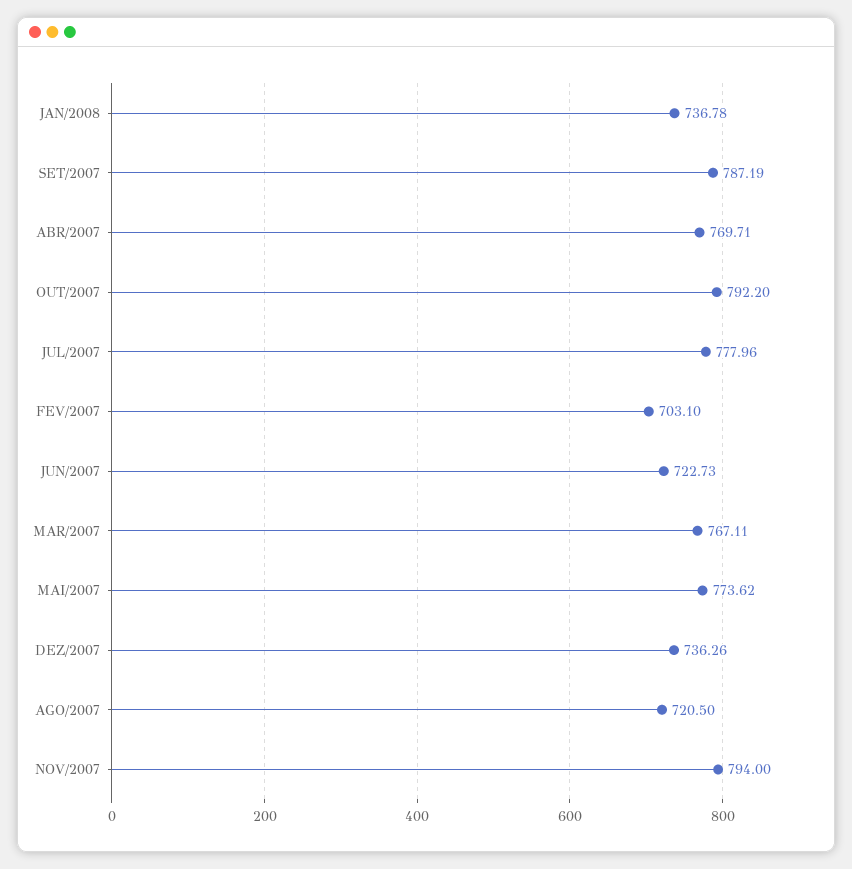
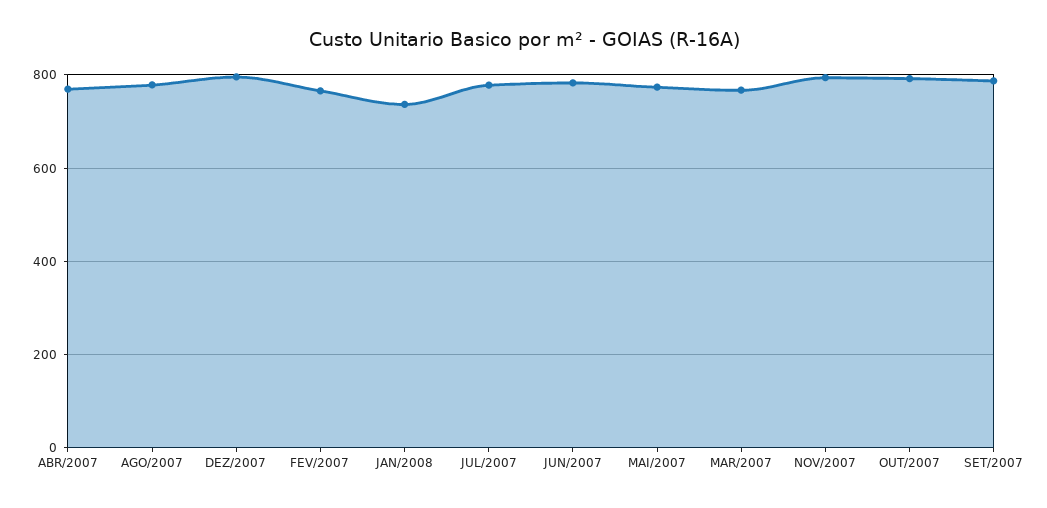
FEV/2007: 703.1 -> 760
JUN/2007: 722.73 -> 780
DEZ/2007: 736.26 -> 800
AGO/2007: 720.5 -> 780

